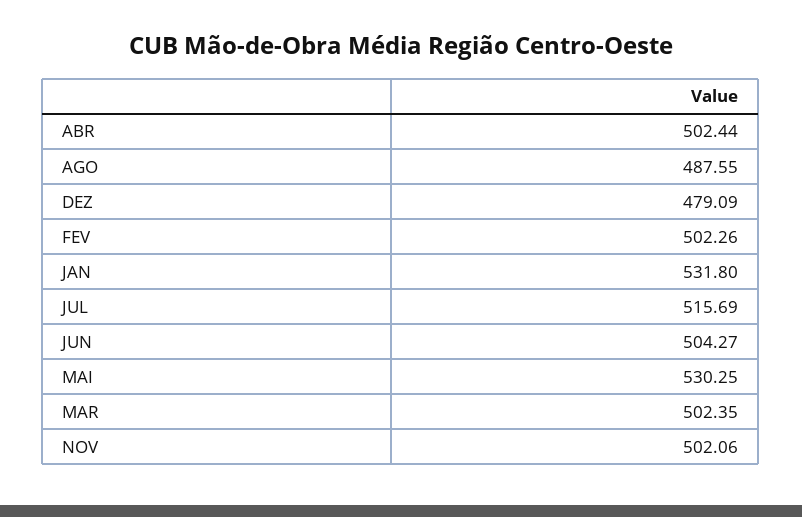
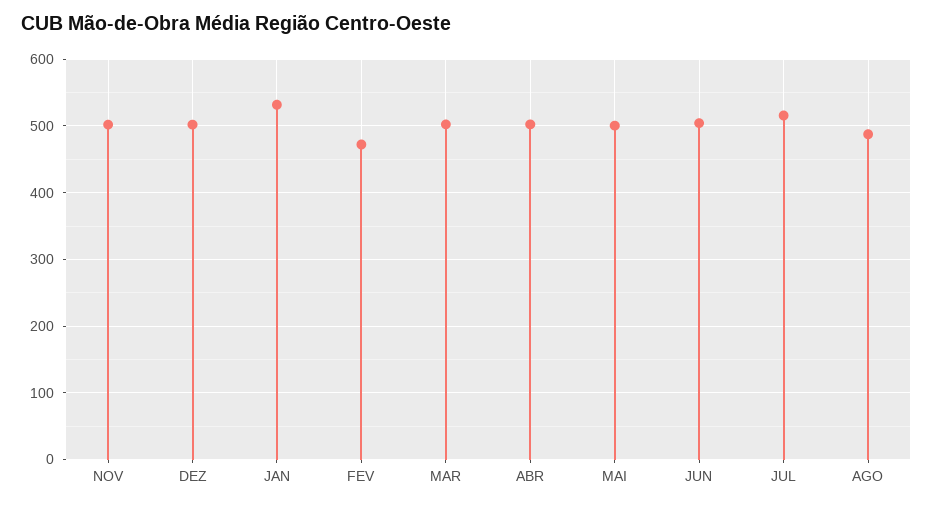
DEZ: 479.09 -> 500
FEV: 502.26 -> 470
MAI: 530.25 -> 500

